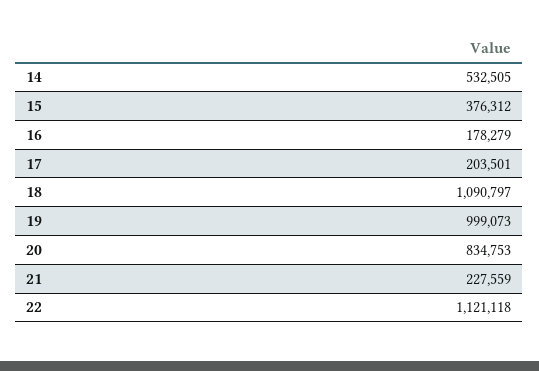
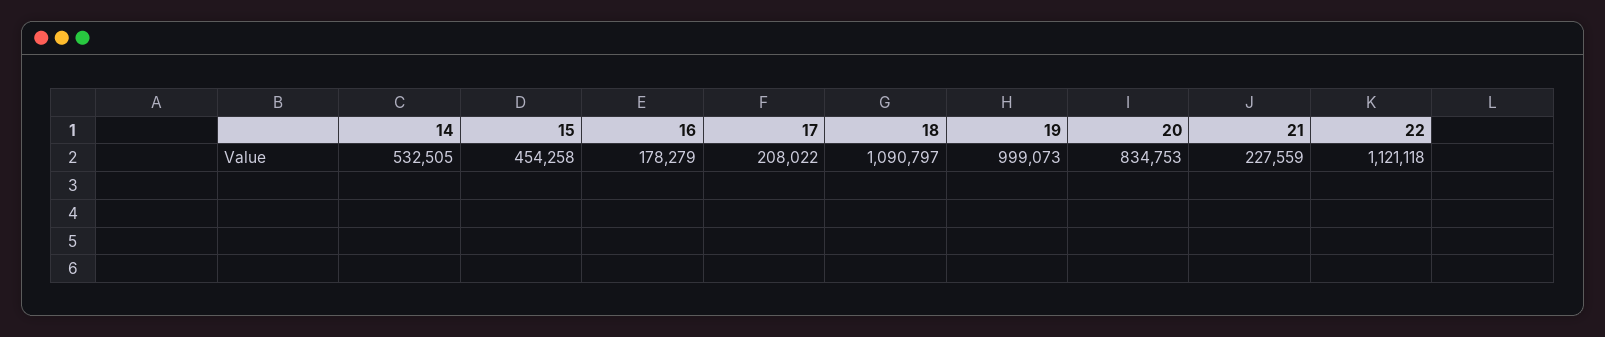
15: 376312 -> 454258
17: 203501 -> 208022

